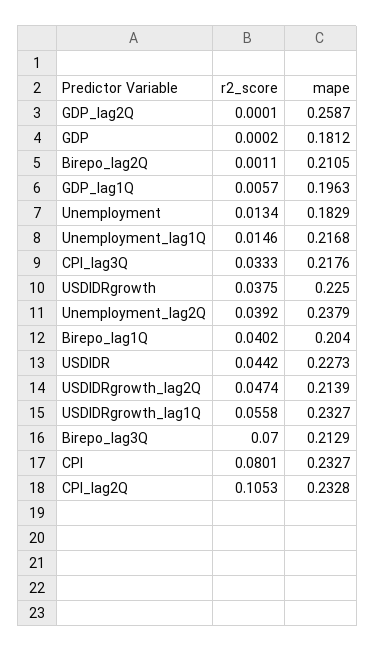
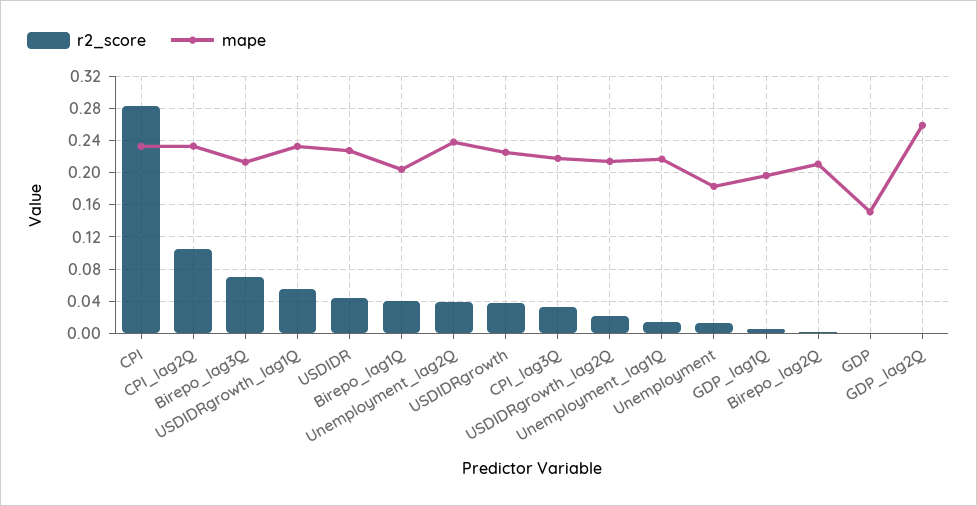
mape, GDP: 0.1812 -> 0.15
r2_score, USDIDRgrowth_lag2Q: 0.0474 -> 0.02
r2_score, CPI: 0.0801 -> 0.28

